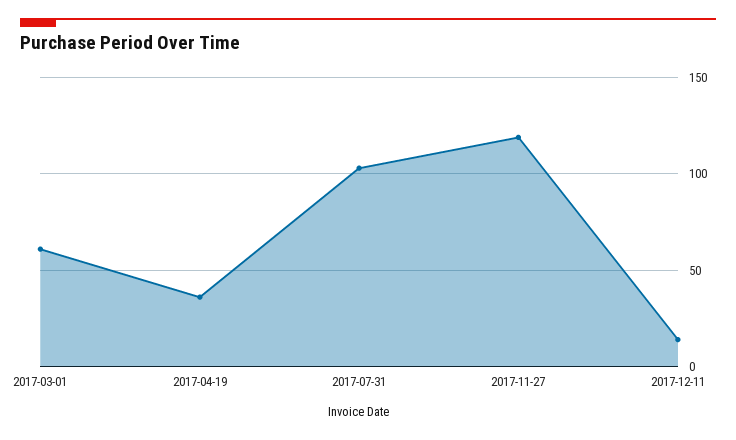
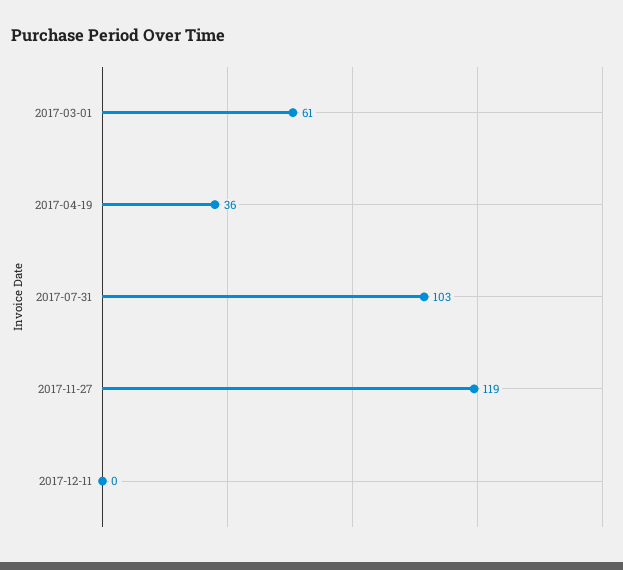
2017-12-11: 15 -> 0

